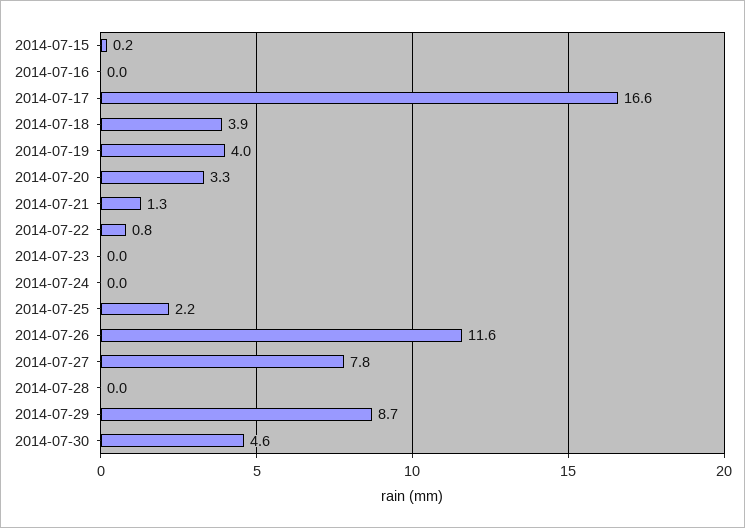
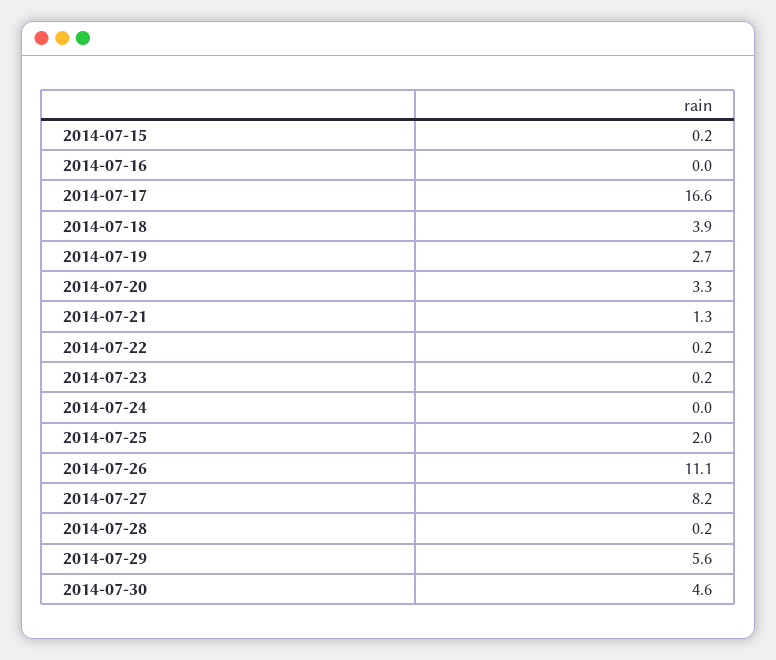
2014-07-19: 4 -> 2.7
2014-07-22: 0.8 -> 0.2
2014-07-23: 0 -> 0.2
2014-07-25: 2.2 -> 2
2014-07-26: 11.6 -> 11.1
2014-07-27: 7.8 -> 8.2
2014-07-28: 0 -> 0.2
2014-07-29: 8.7 -> 5.6

